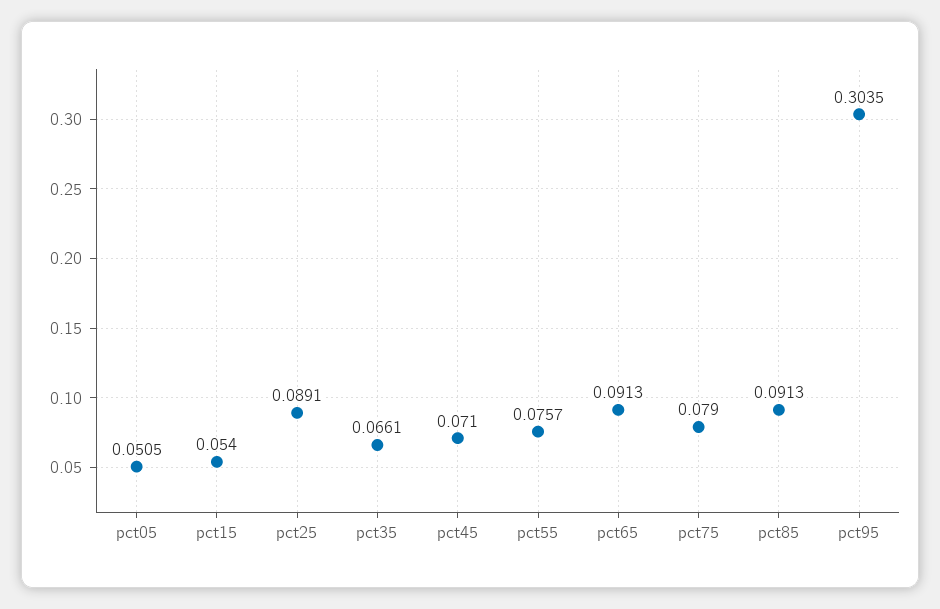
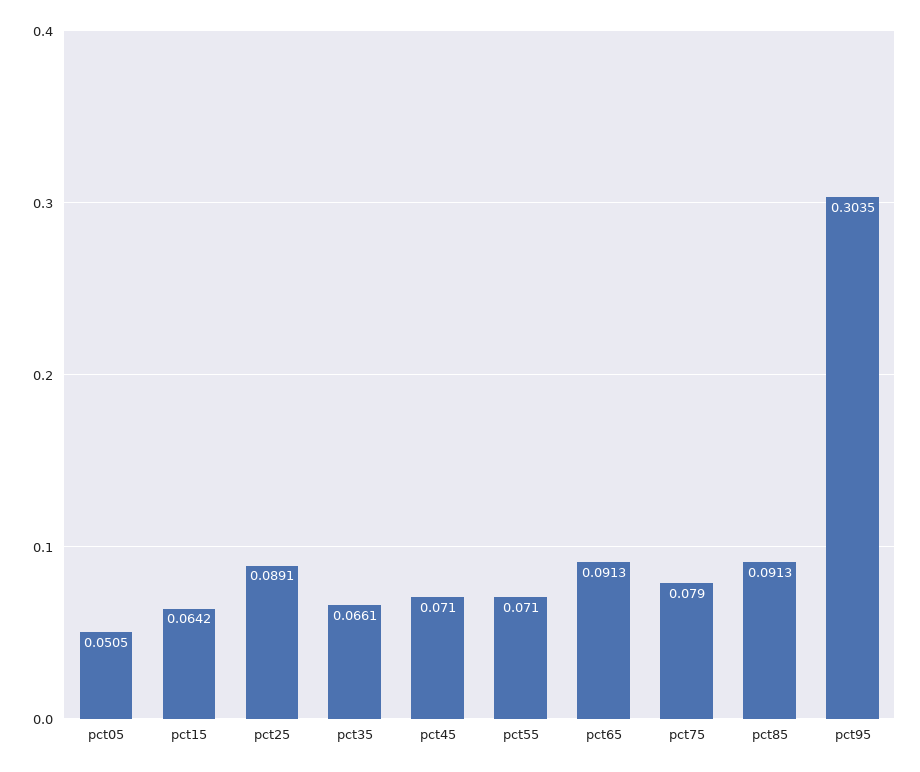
pct15: 0.054 -> 0.0642
pct55: 0.0757 -> 0.071

